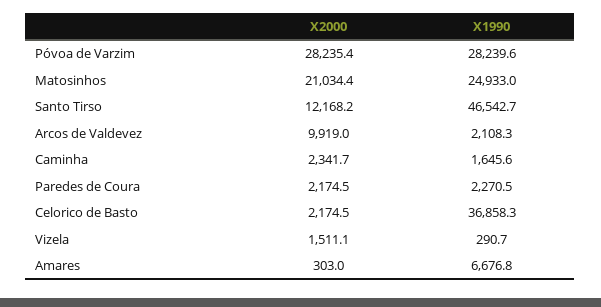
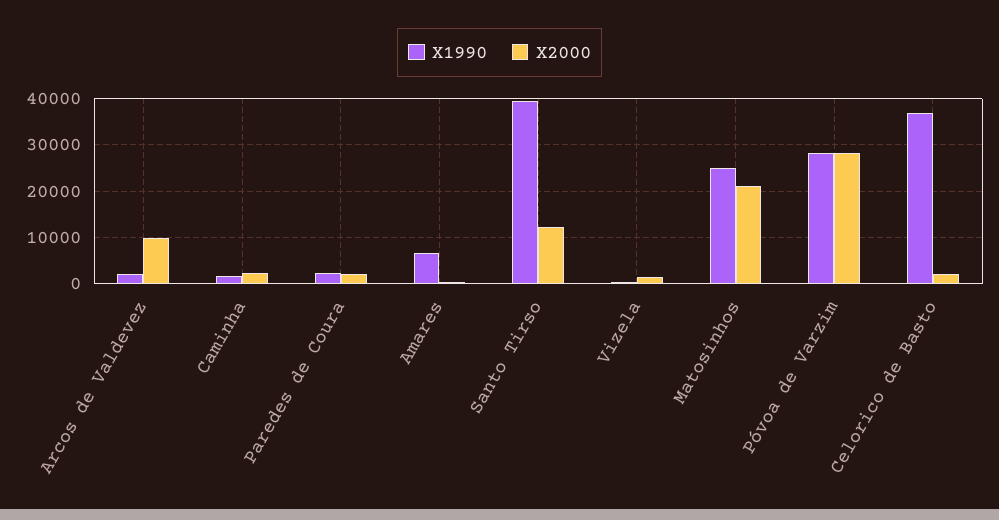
X1990, Santo Tirso: 46542.7 -> 40000

